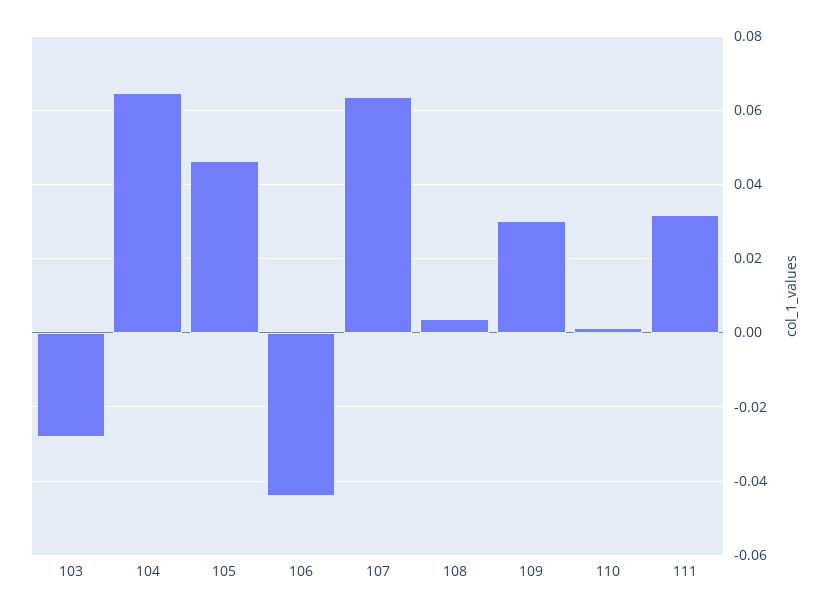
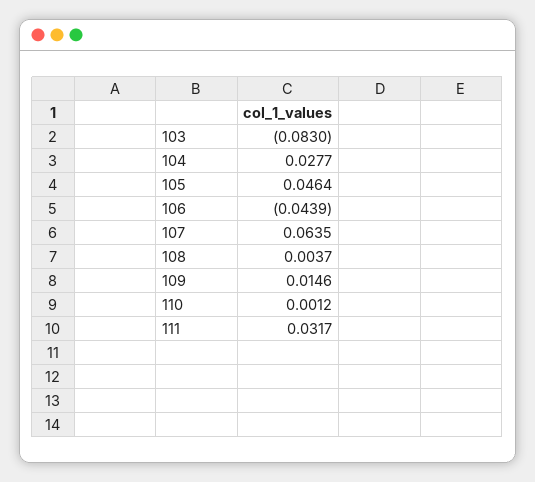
103: -0.028 -> -0.083
104: 0.064 -> 0.0277
109: 0.03 -> 0.0146

